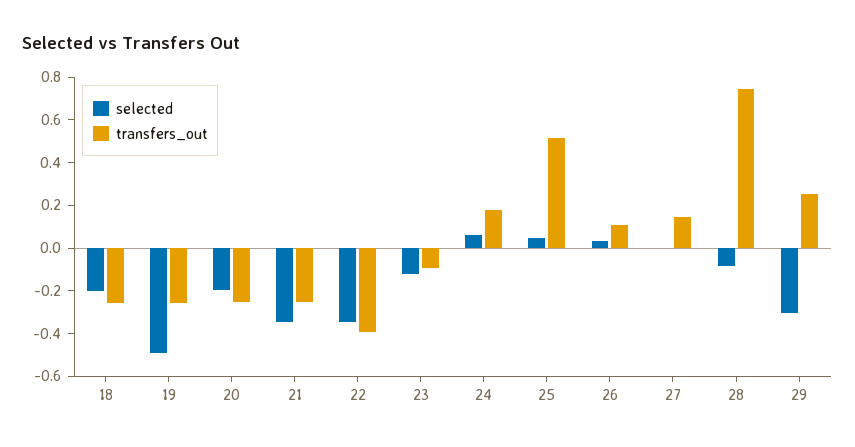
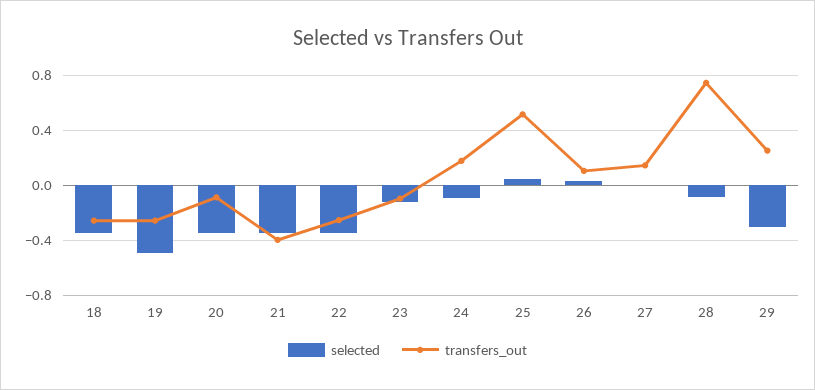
selected, 18: -0.2 -> -0.35
selected, 20: -0.2 -> -0.35
transfers_out, 20: -0.25 -> -0.1
transfers_out, 21: -0.25 -> -0.4
transfers_out, 22: -0.4 -> -0.25
selected, 24: 0.05 -> -0.1

